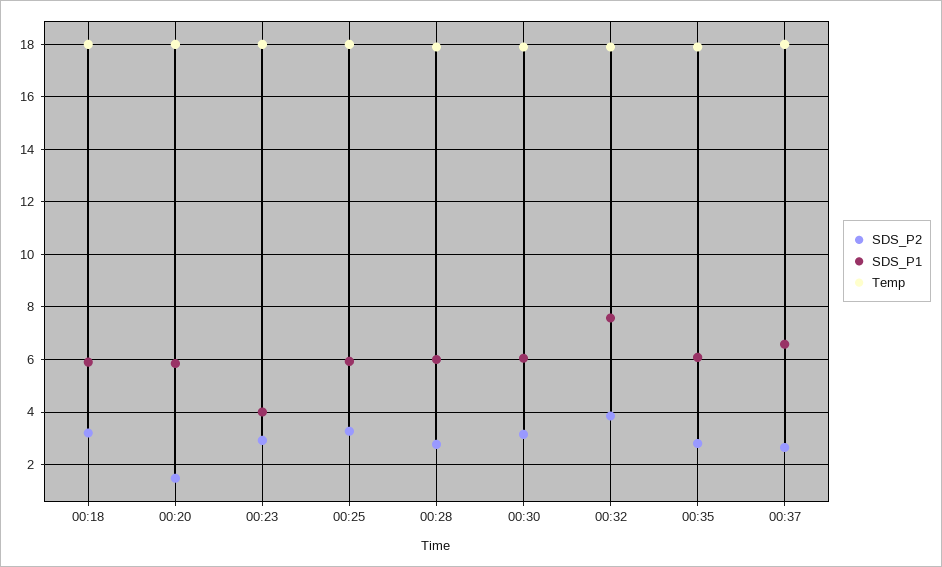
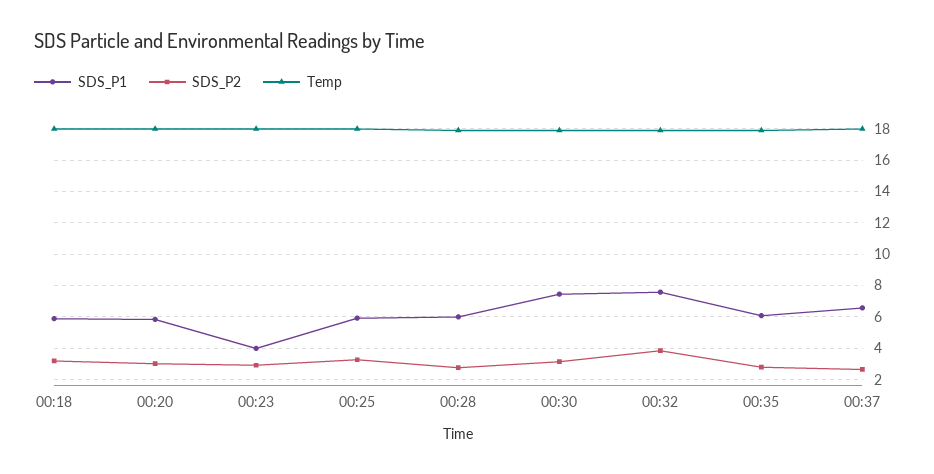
SDS_P2, 00:20: 1.5 -> 3
SDS_P1, 00:30: 6 -> 7.5

